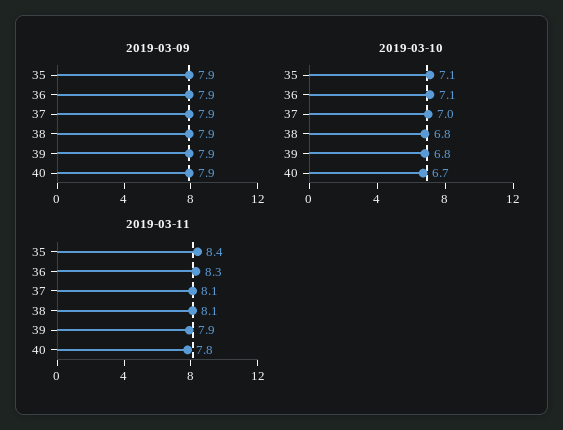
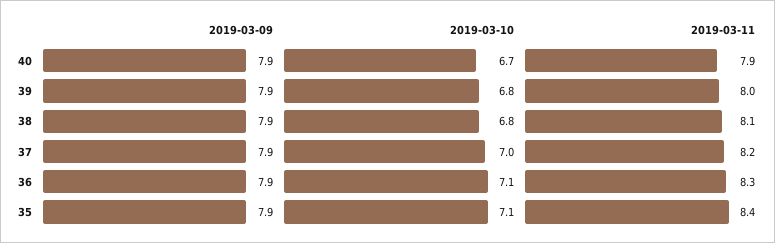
2019-03-11, 37: 8.1 -> 8.2
2019-03-11, 39: 7.9 -> 8
2019-03-11, 40: 7.8 -> 7.9

